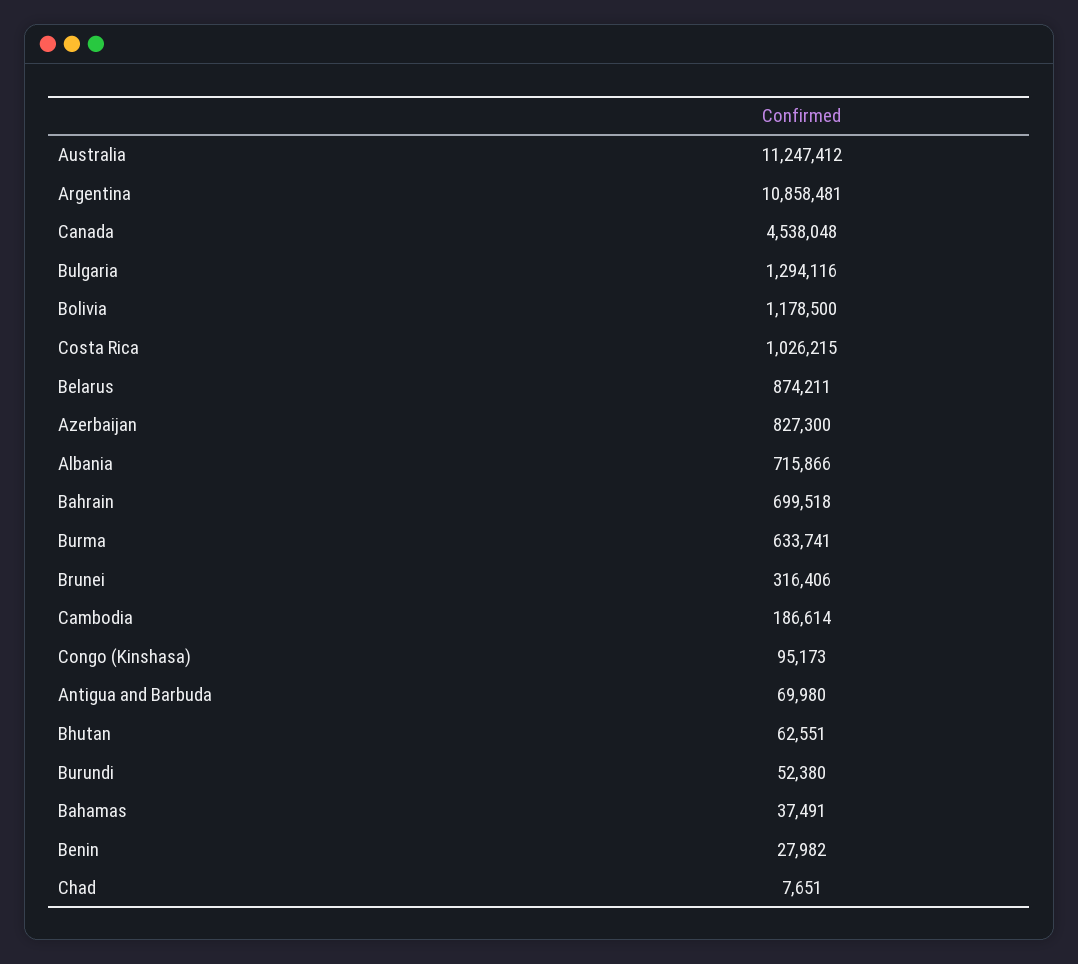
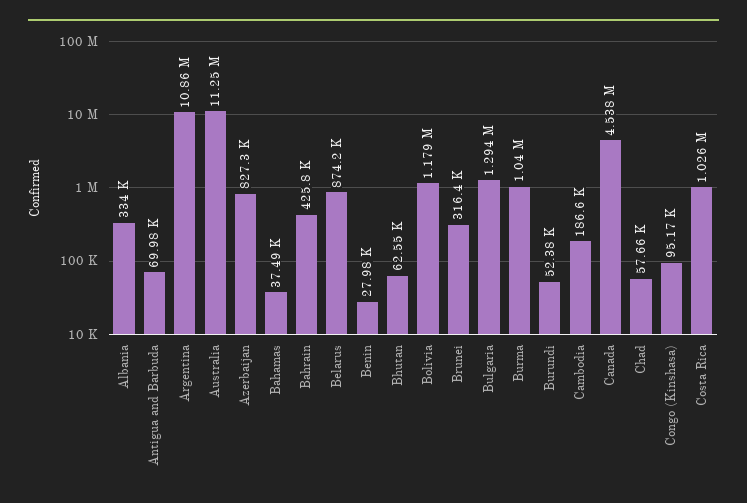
Albania: 715866 -> 334000
Bahrain: 699518 -> 425800
Burma: 633741 -> 1040000
Chad: 7651 -> 57660

